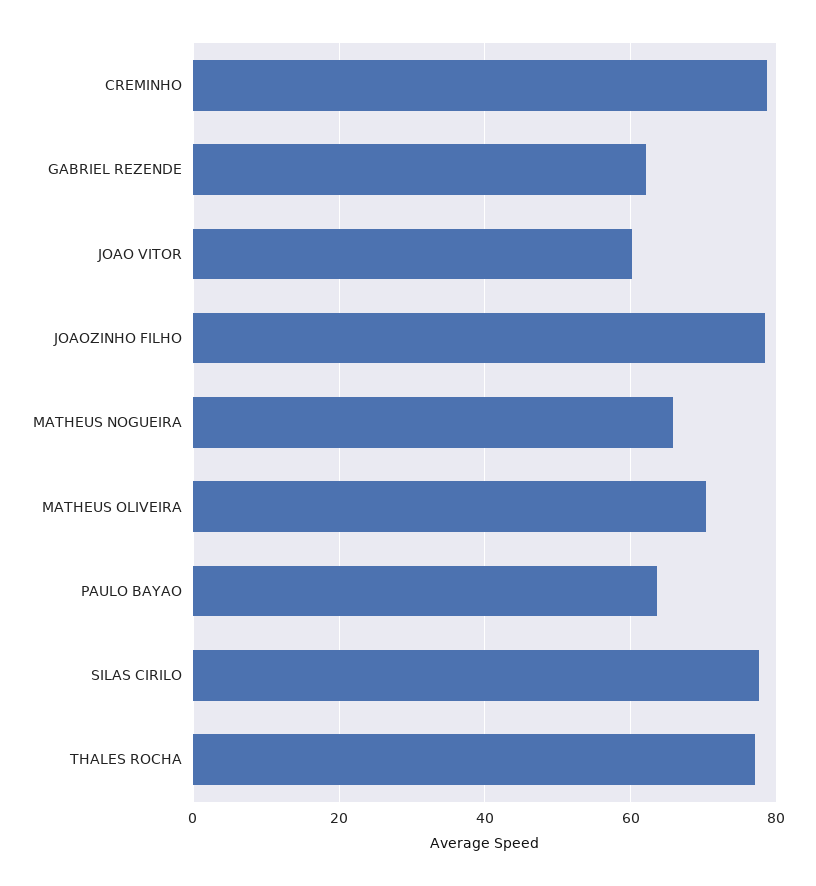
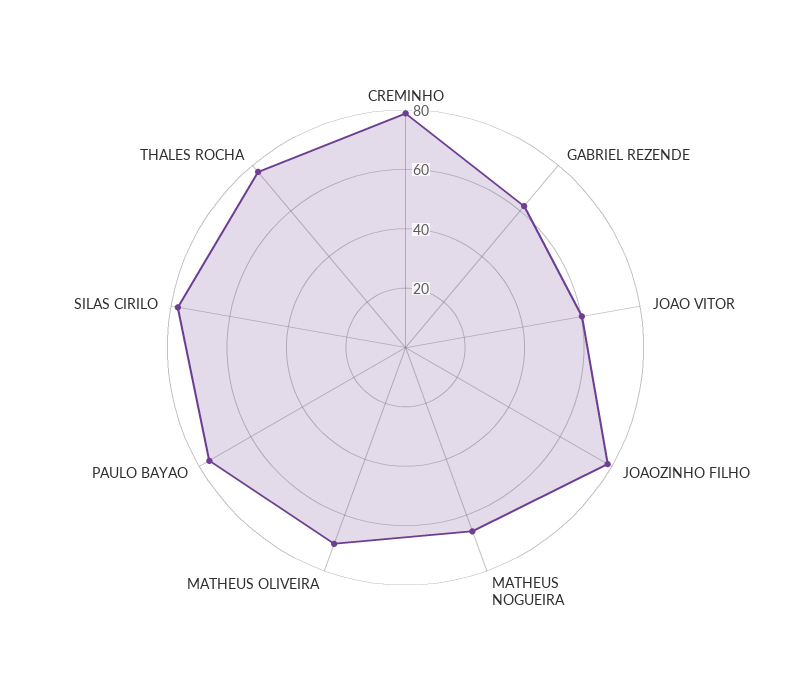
PAULO BAYAO: 64 -> 75

